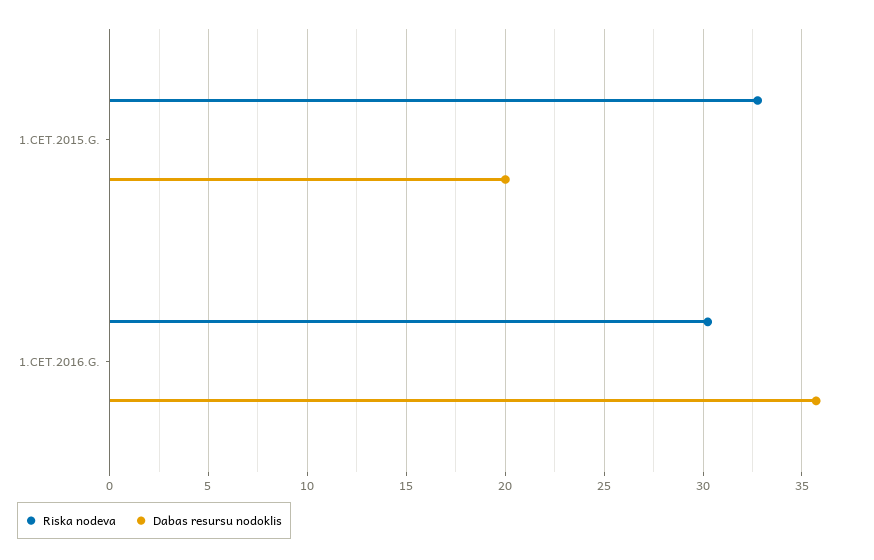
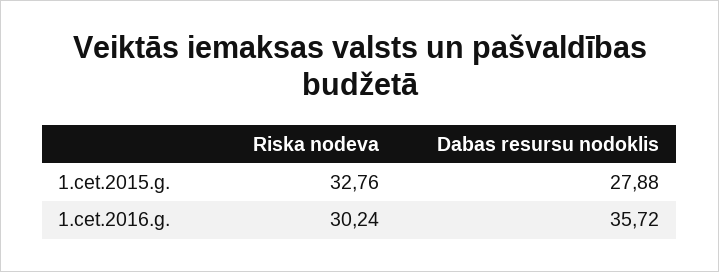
Dabas resursu nodoklis, 1.CET.2015.G.: 20 -> 27.88

